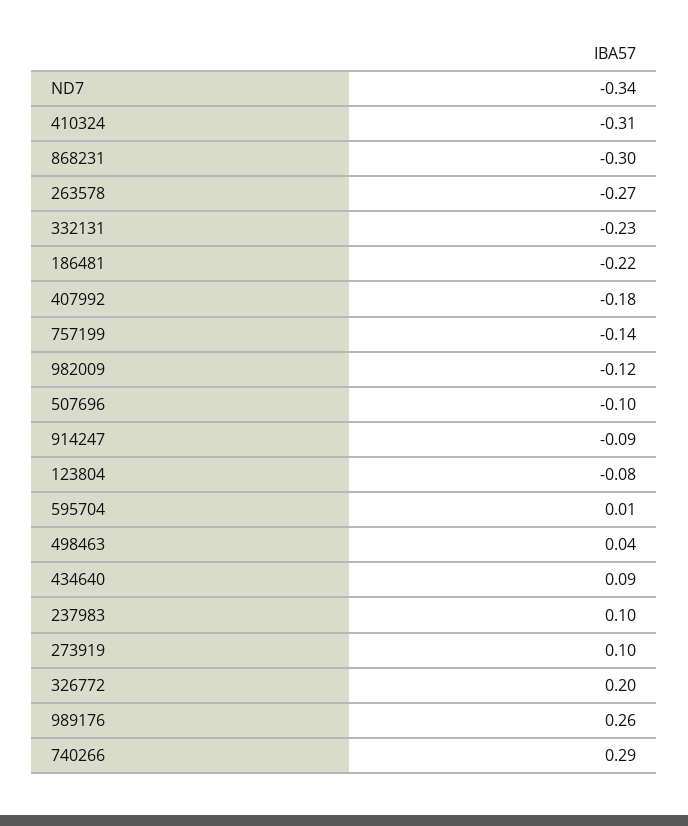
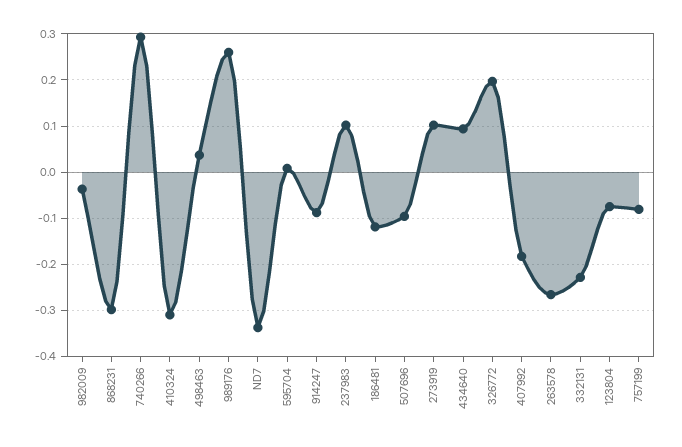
186481: -0.22 -> -0.12
757199: -0.14 -> -0.08
982009: -0.12 -> -0.04

